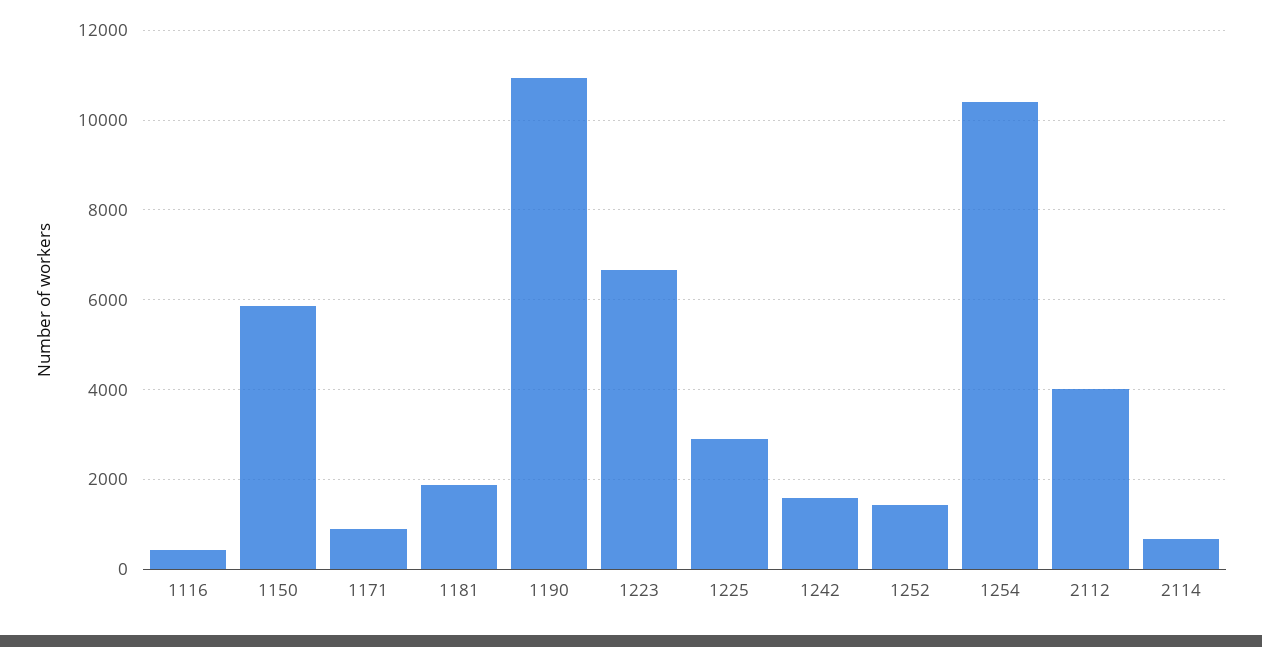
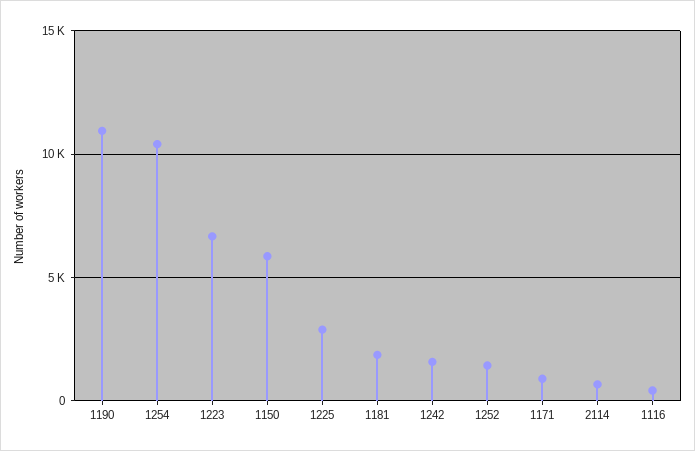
2112: 4000 -> none

